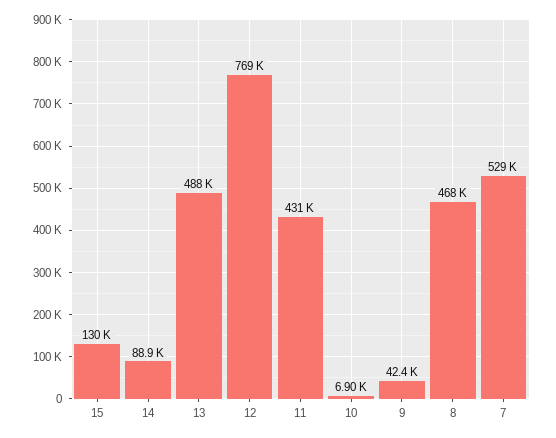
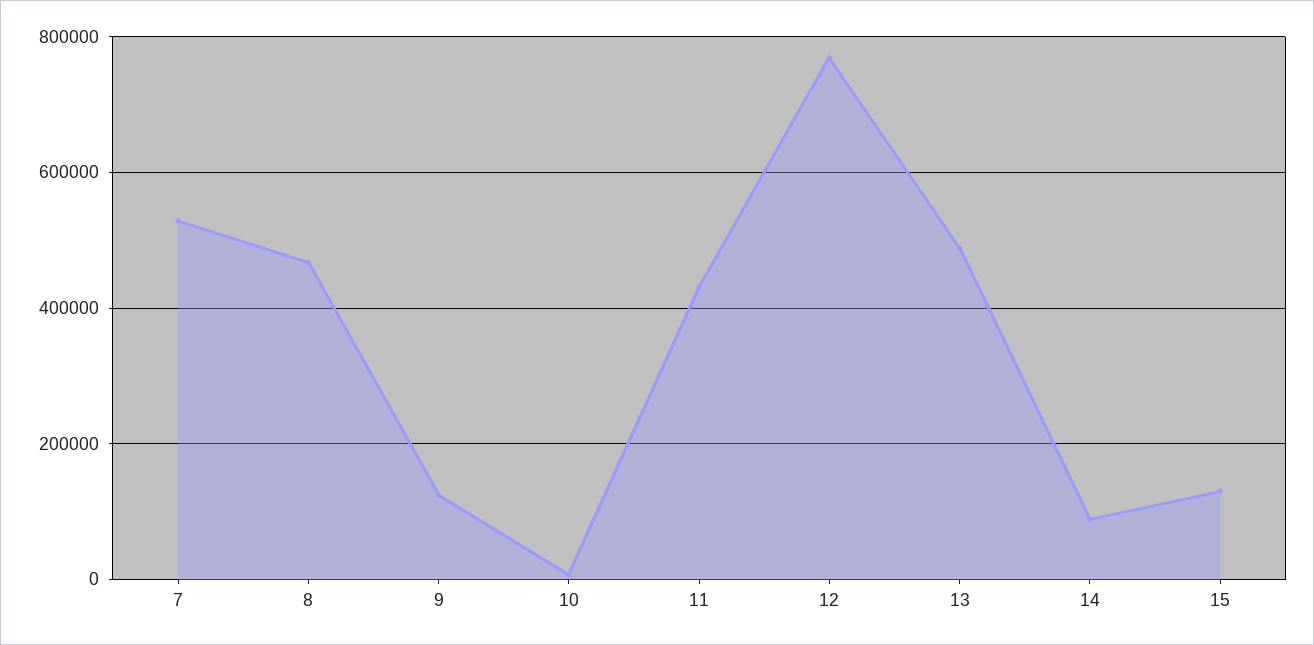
9: 42400 -> 120000

